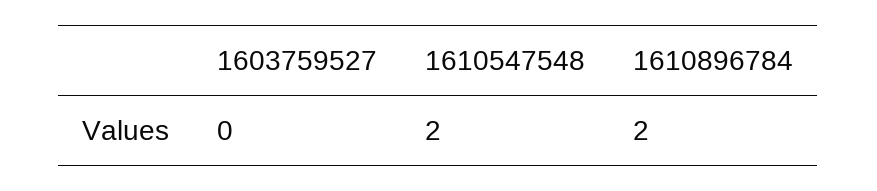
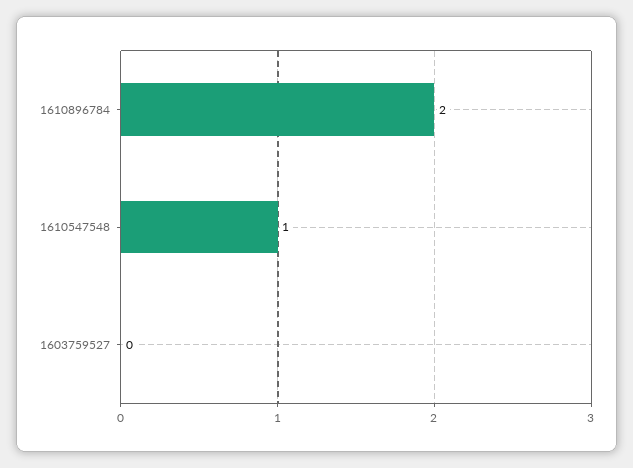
1610547548: 2 -> 1

